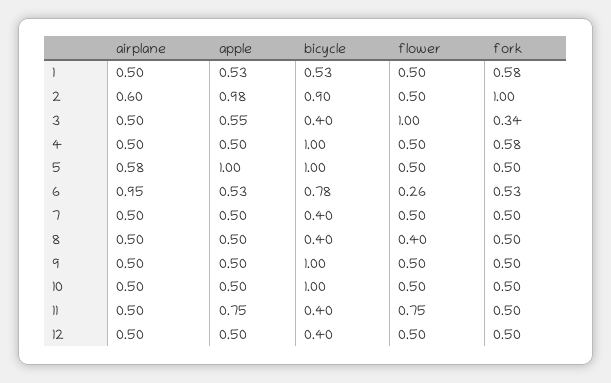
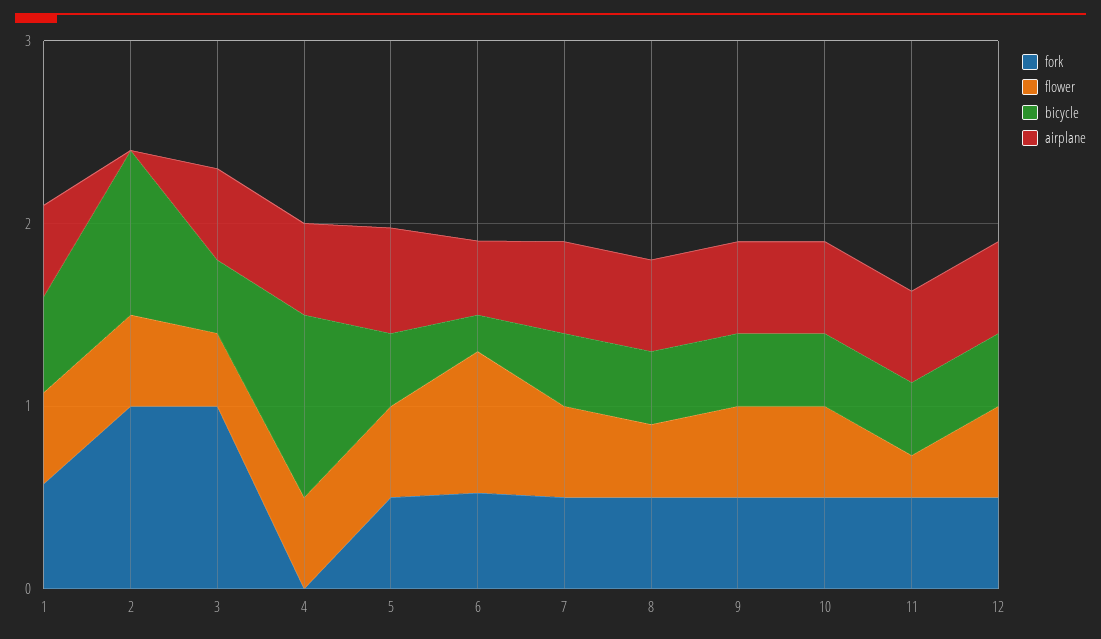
apple, 1: 0.53 -> none
airplane, 2: 0.6 -> 0
apple, 2: 0.98 -> none
apple, 3: 0.55 -> none
flower, 3: 1 -> 0.4
fork, 3: 0.34 -> 1
apple, 4: 0.5 -> none
fork, 4: 0.58 -> 0
apple, 5: 1 -> none
bicycle, 5: 1 -> 0.4
airplane, 6: 0.95 -> 0.4
apple, 6: 0.53 -> none
bicycle, 6: 0.78 -> 0.2
flower, 6: 0.26 -> 0.8
apple, 7: 0.5 -> none
apple, 8: 0.5 -> none
apple, 9: 0.5 -> none
bicycle, 9: 1 -> 0.4
apple, 10: 0.5 -> none
bicycle, 10: 1 -> 0.4
apple, 11: 0.75 -> none
flower, 11: 0.75 -> 0.2
apple, 12: 0.5 -> none

